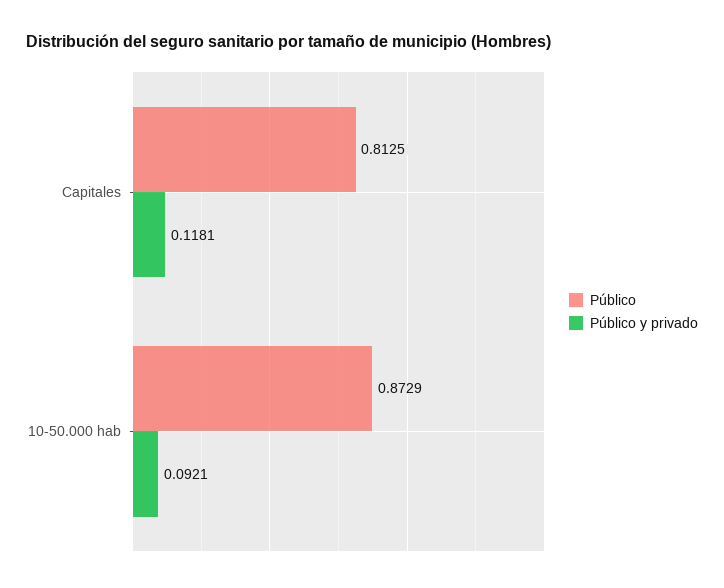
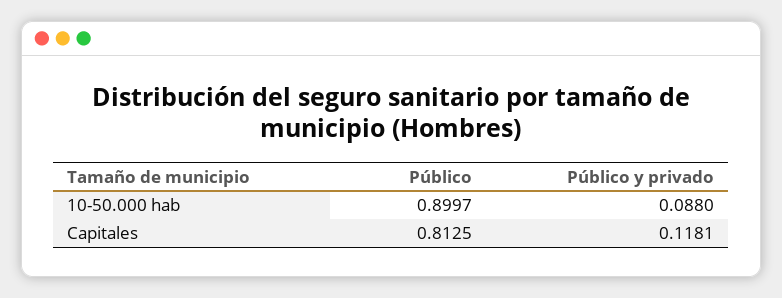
Público, 10-50.000 hab: 0.8729 -> 0.8997
Público y privado, 10-50.000 hab: 0.0921 -> 0.088

